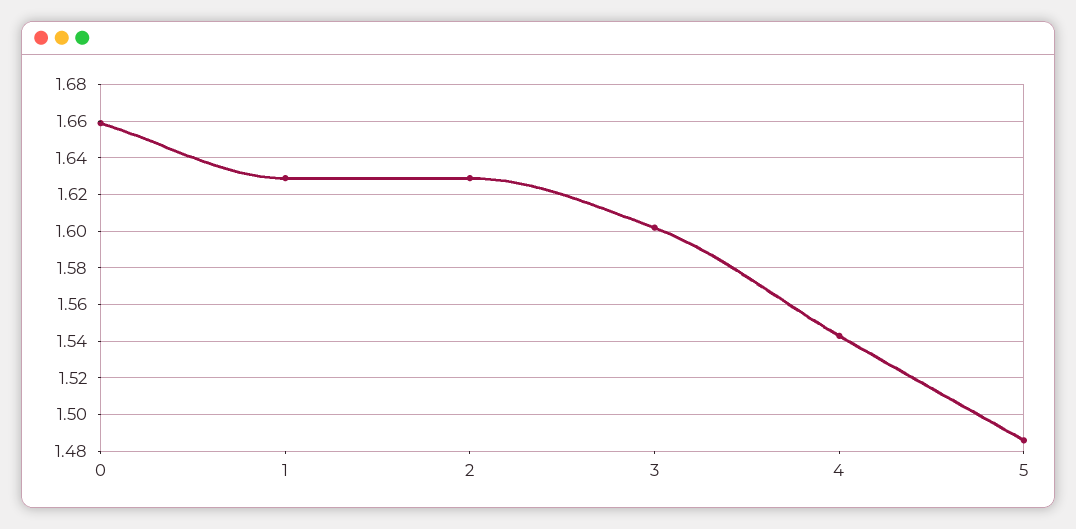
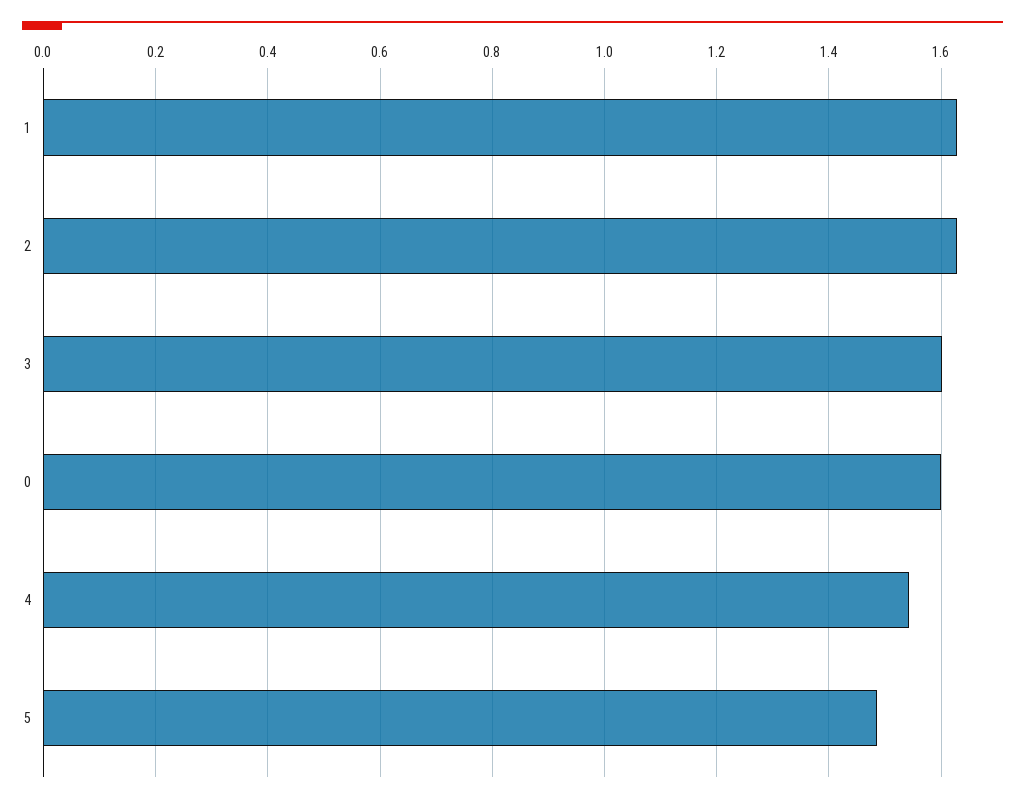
0: 1.66 -> 1.6

